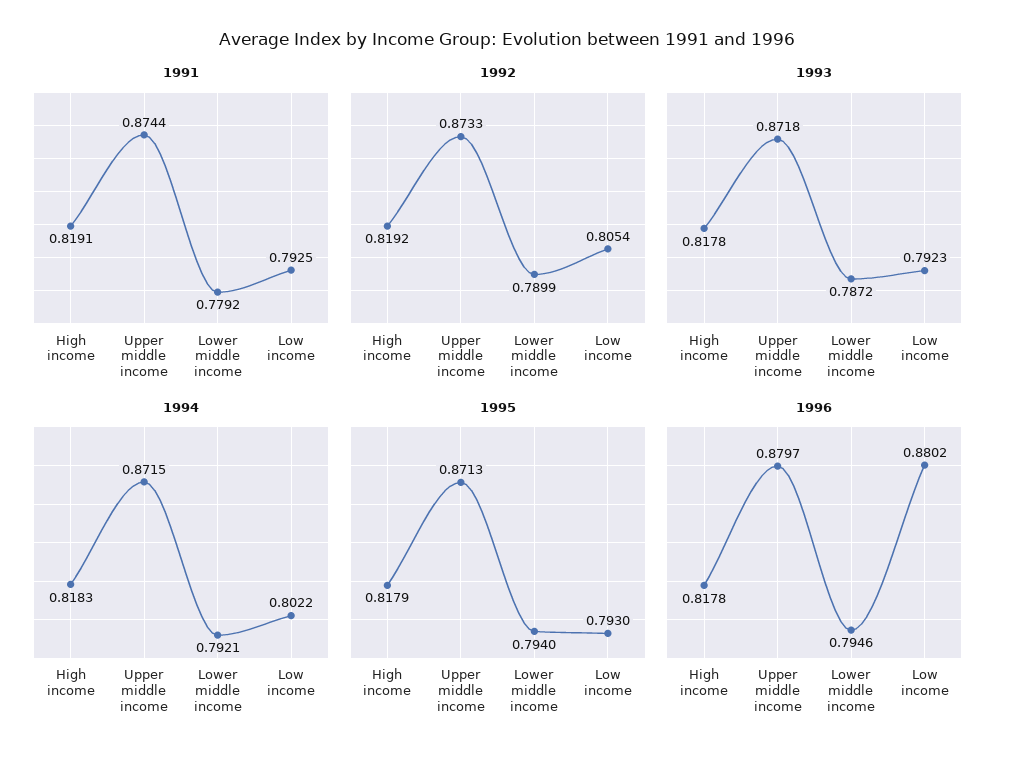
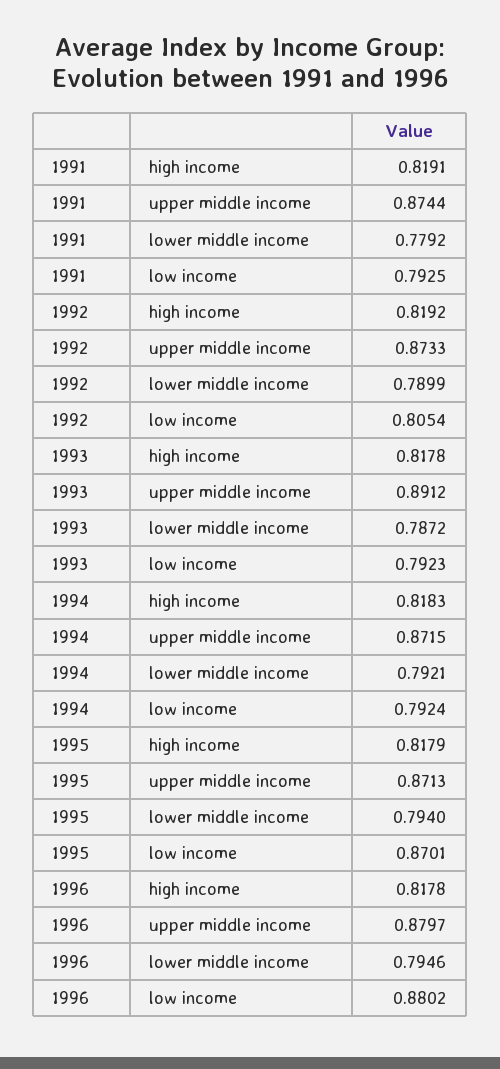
1993, Upper middle income: 0.8718 -> 0.8912
1994, Low income: 0.8022 -> 0.7924
1995, Low income: 0.793 -> 0.8701

